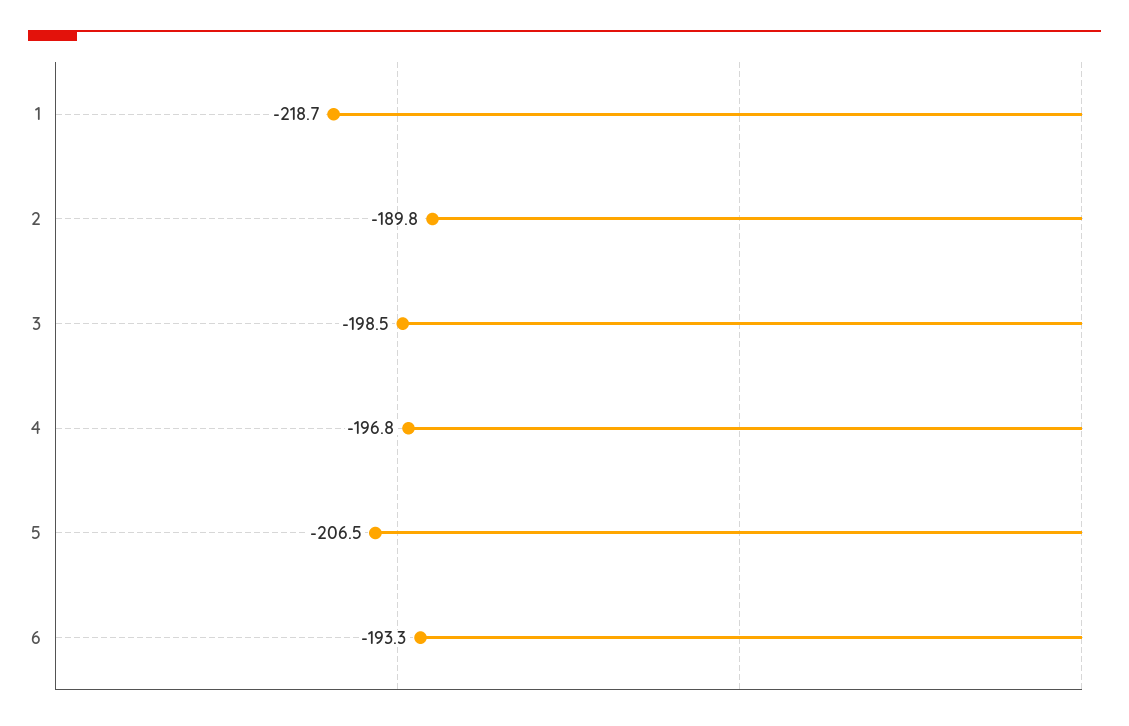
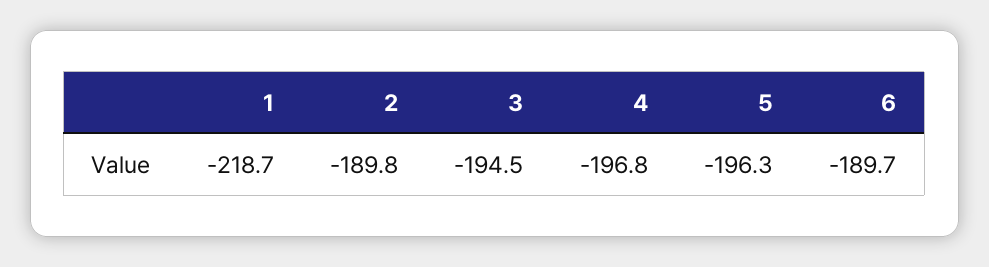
3: -198.5 -> -194.5
5: -206.5 -> -196.3
6: -193.3 -> -189.7

